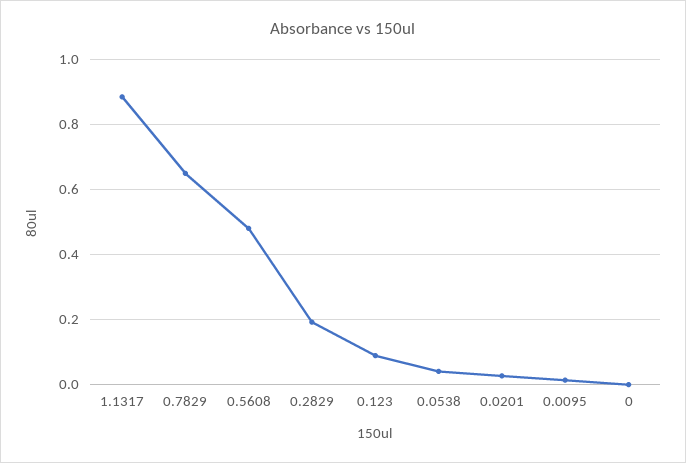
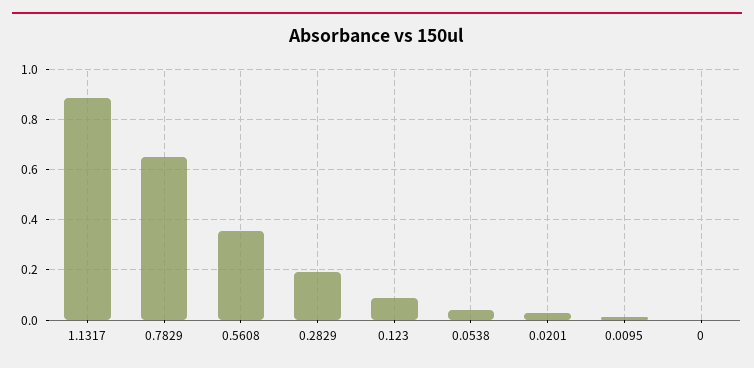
0.5608: 0.48 -> 0.35

